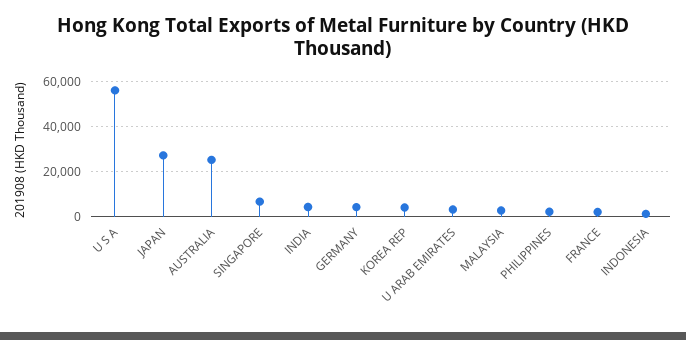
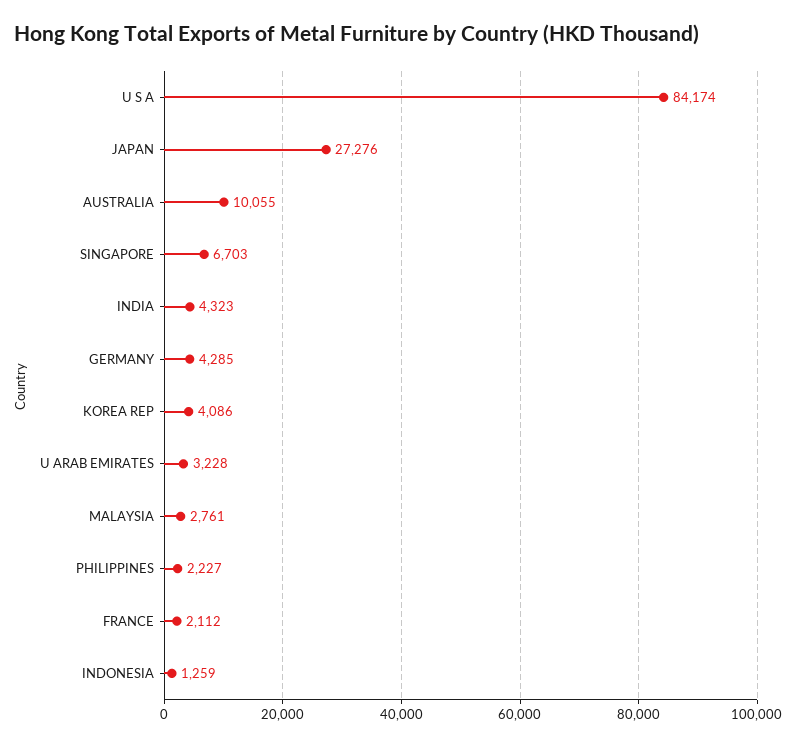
U S A: 55000 -> 84174
AUSTRALIA: 25000 -> 10055

